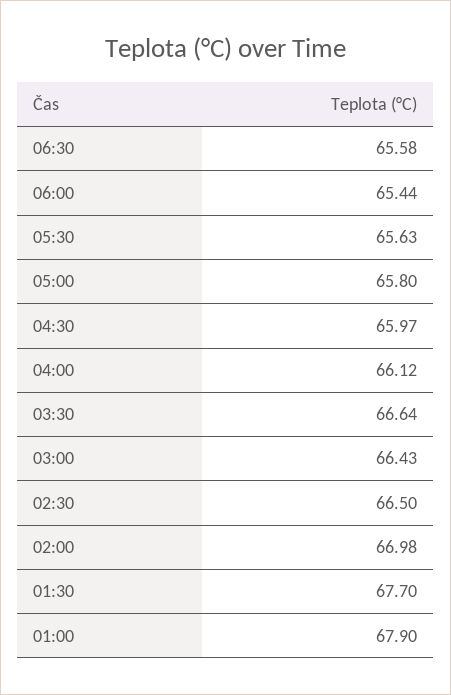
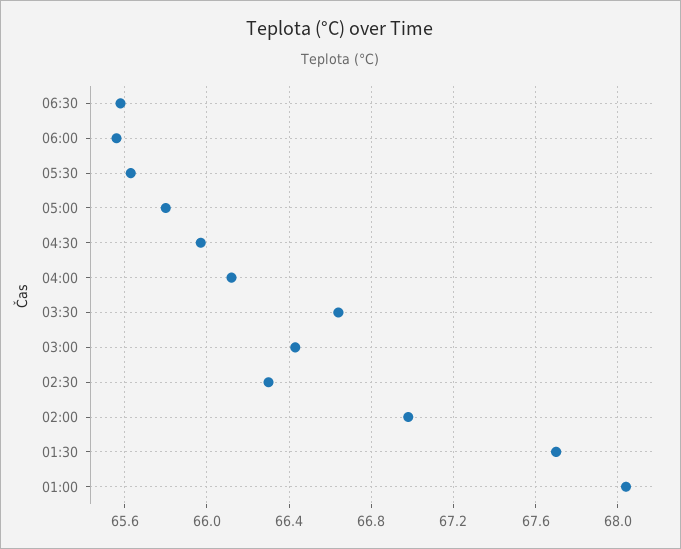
06:00: 65.44 -> 65.55
02:30: 66.5 -> 66.3
01:00: 67.9 -> 68.05

